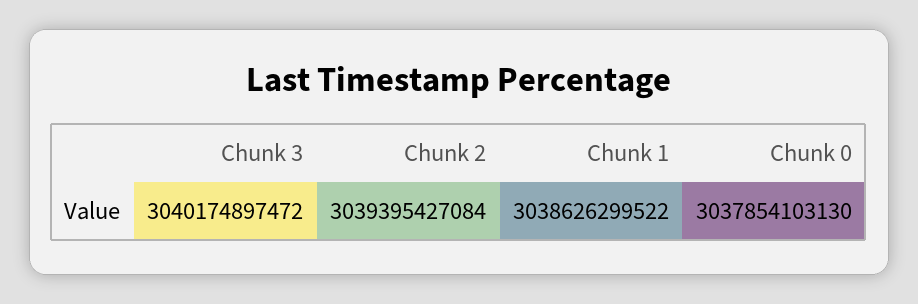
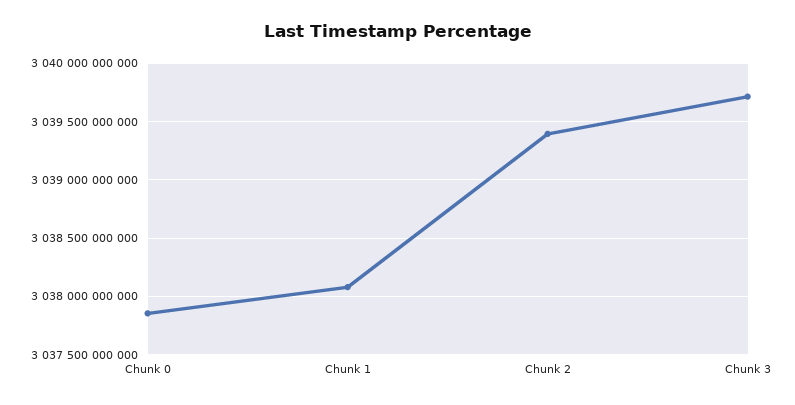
Chunk 3: 3040174897472 -> 3039700000000
Chunk 1: 3038626299522 -> 3038100000000

